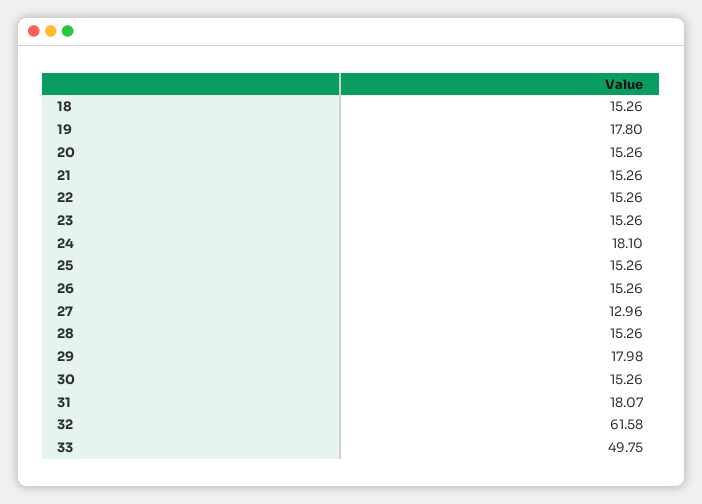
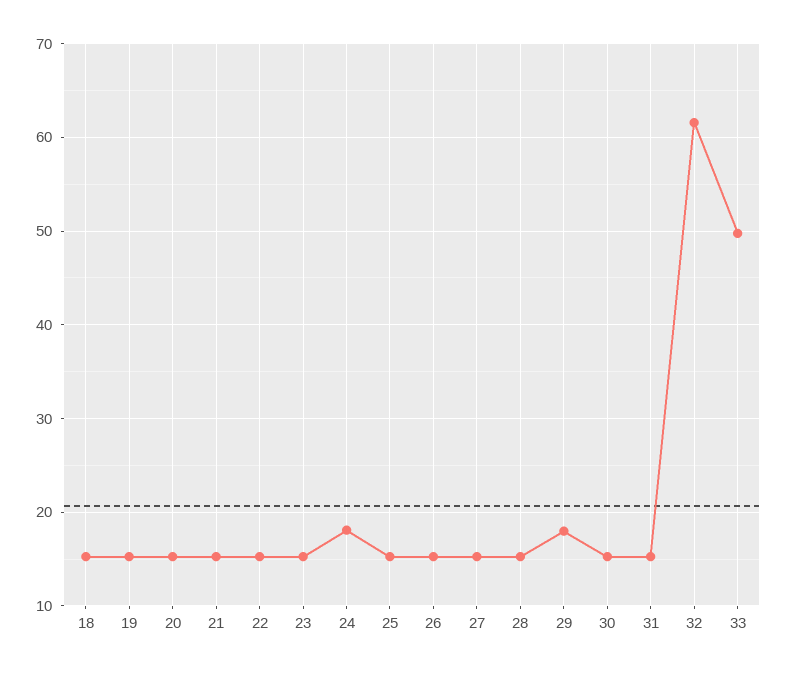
19: 17.8 -> 15
27: 12.96 -> 15
31: 18.07 -> 15

